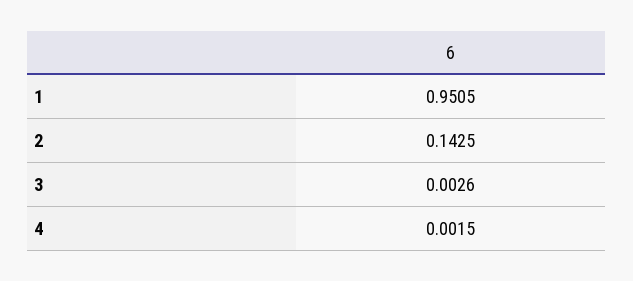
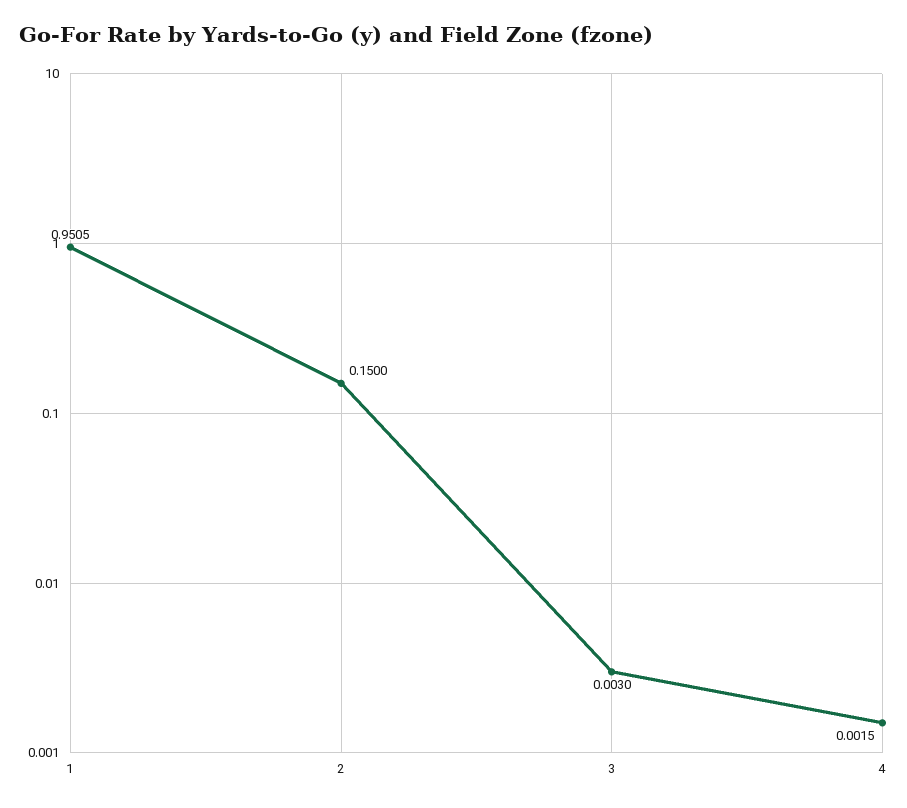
2: 0.1425 -> 0.15
3: 0.0026 -> 0.003

